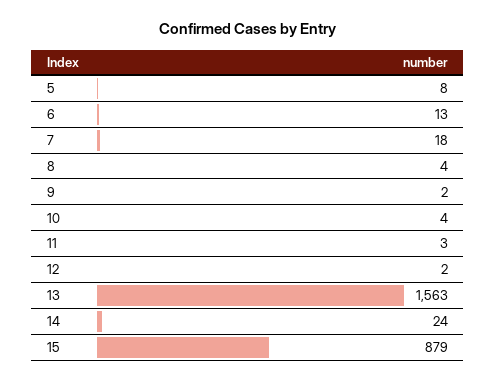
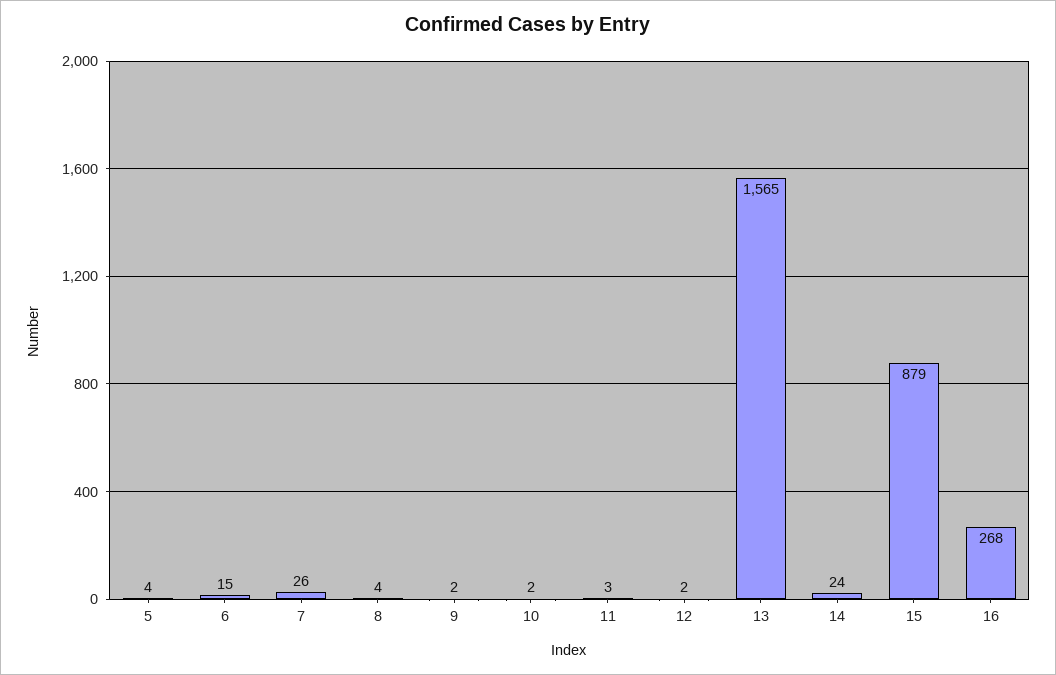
5: 8 -> 4
6: 13 -> 15
7: 18 -> 26
10: 4 -> 2
13: 1563 -> 1565
16: none -> 268

